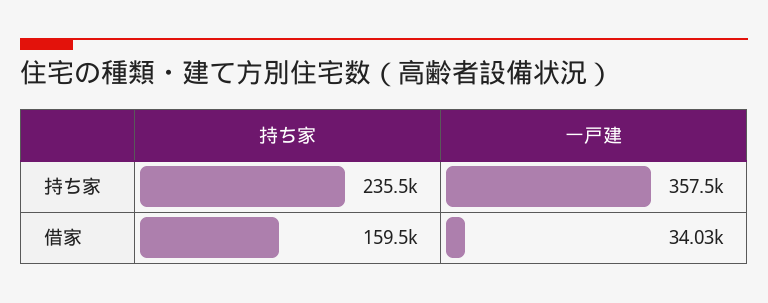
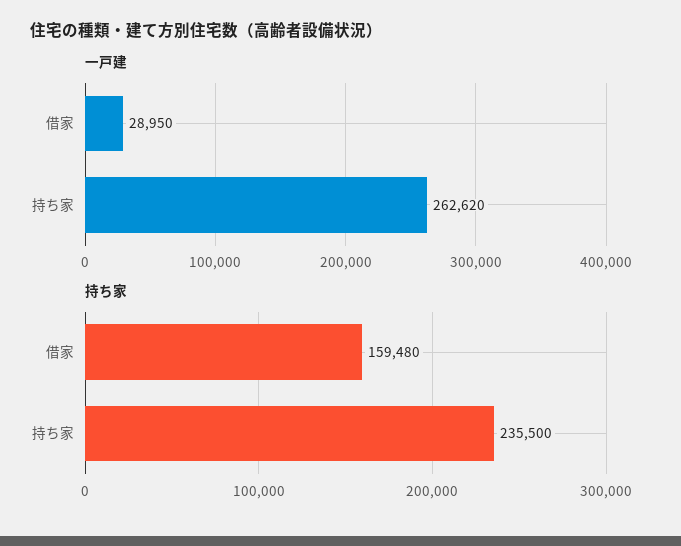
一戸建, 持ち家: 357500 -> 262620
一戸建, 借家: 34030 -> 28950

